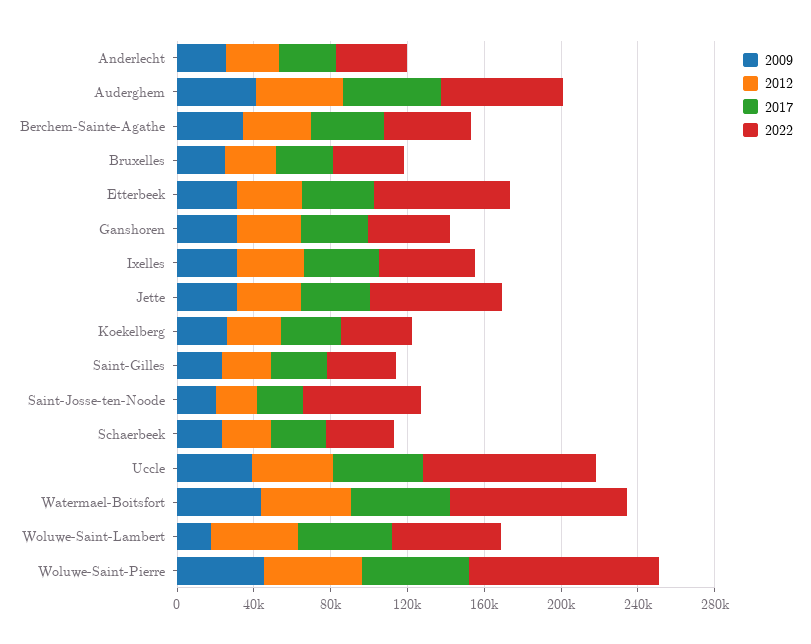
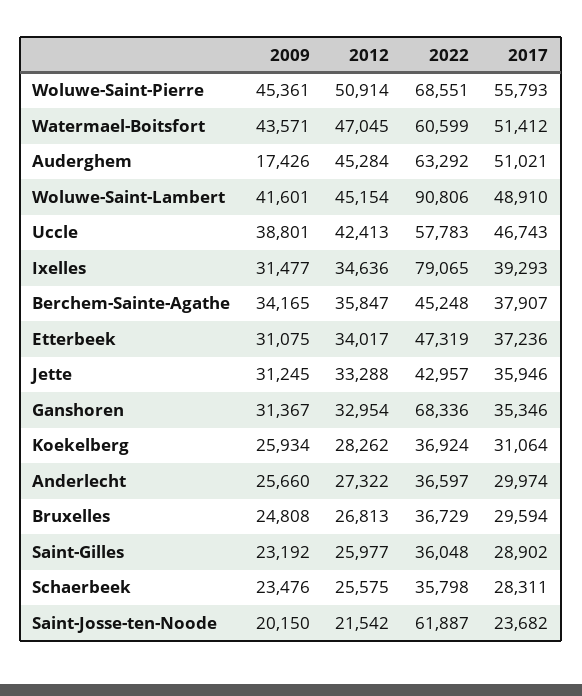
2009, Auderghem: 40000 -> 17426
2022, Etterbeek: 70000 -> 47319
2022, Ganshoren: 40000 -> 68336
2022, Ixelles: 50000 -> 79065
2022, Jette: 70000 -> 42957
2022, Uccle: 90000 -> 57783
2022, Watermael-Boitsfort: 90000 -> 60599
2009, Woluwe-Saint-Lambert: 20000 -> 41601
2022, Woluwe-Saint-Lambert: 60000 -> 90806
2022, Woluwe-Saint-Pierre: 100000 -> 68551

